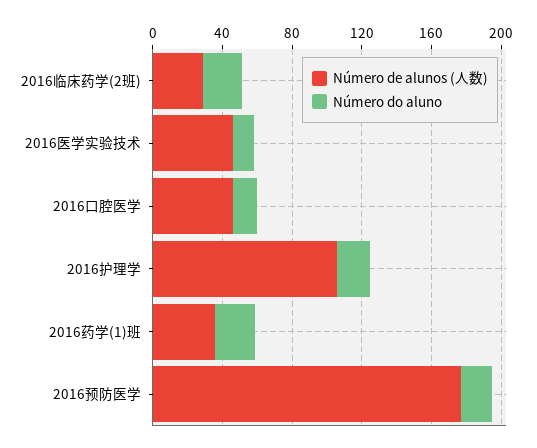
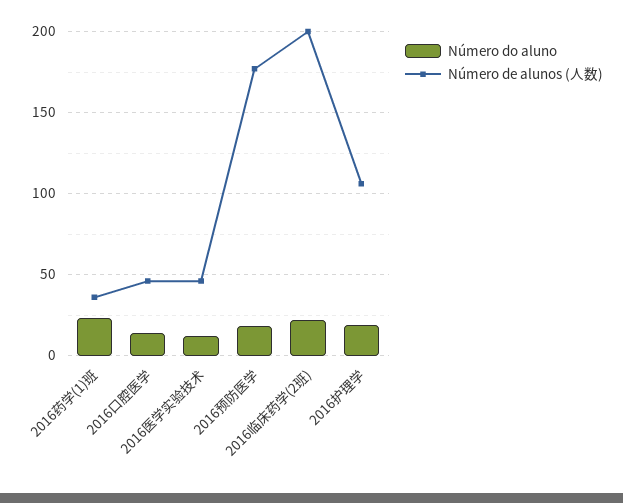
Número de alunos (人数), 2016临床药学(2班): 30 -> 200

